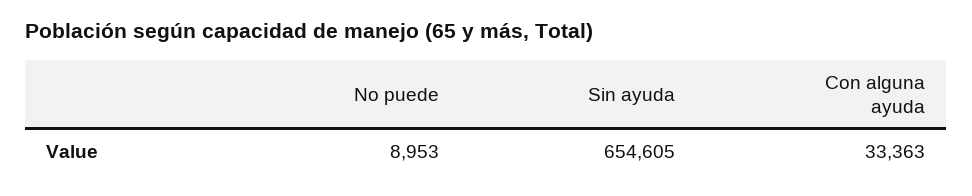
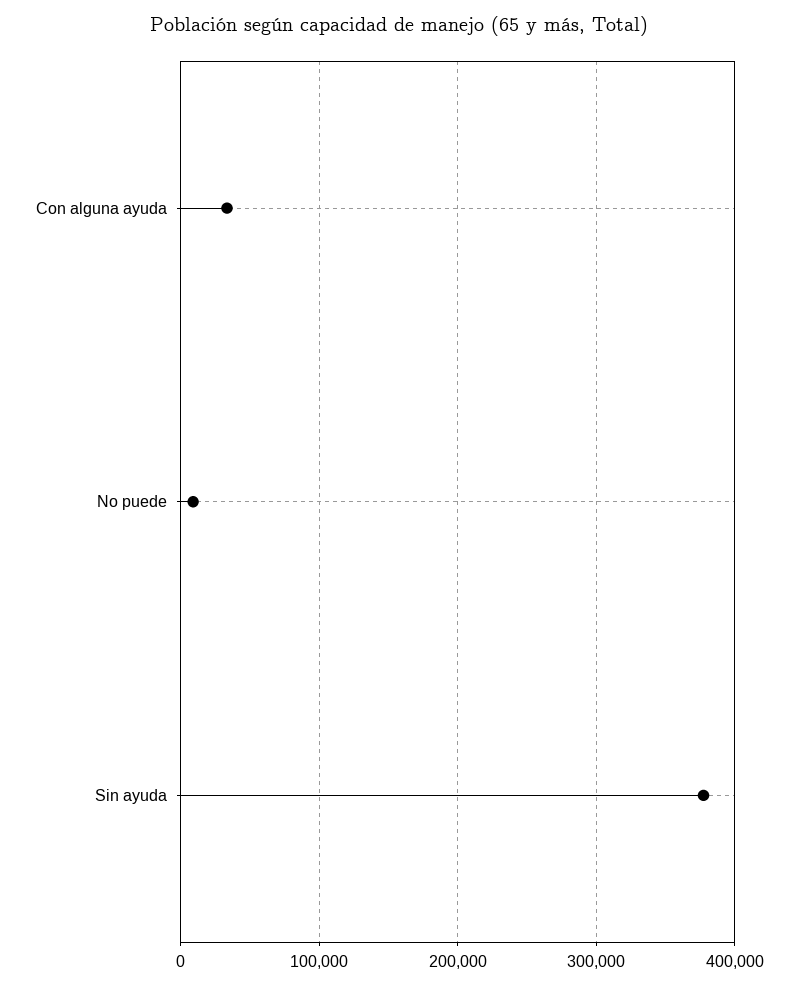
Sin ayuda: 654605 -> 380000

